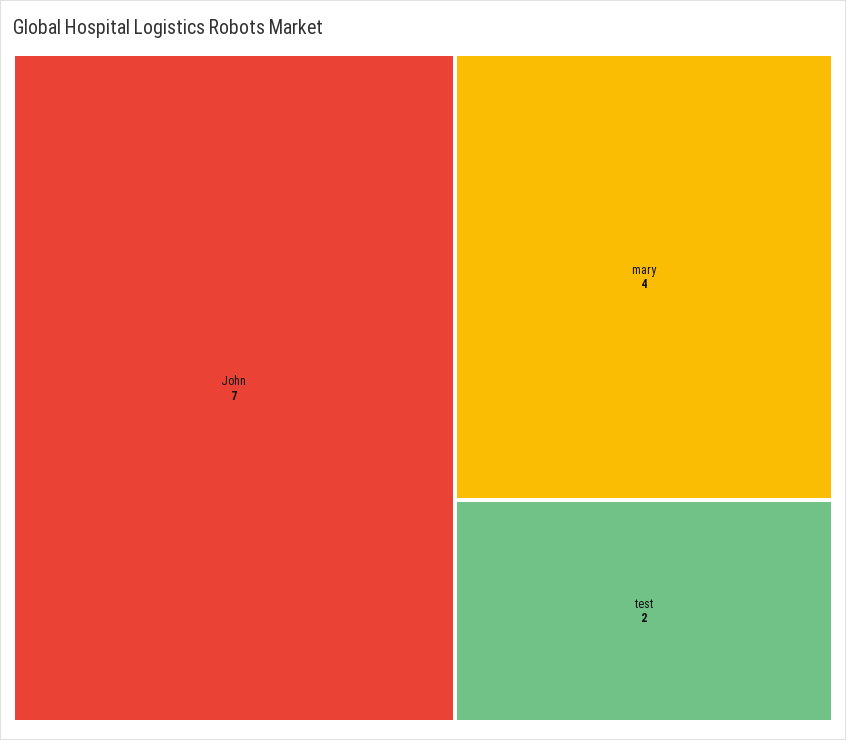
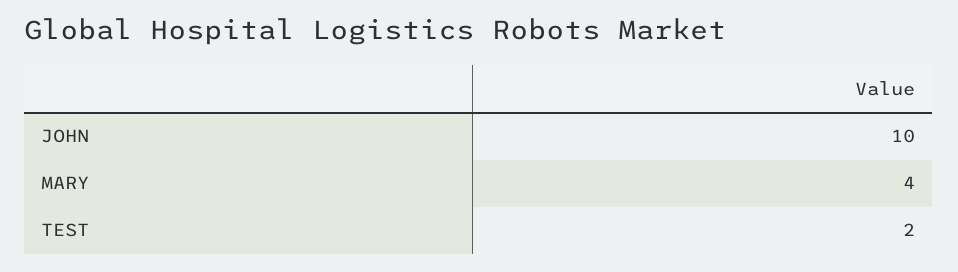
John: 7 -> 10

